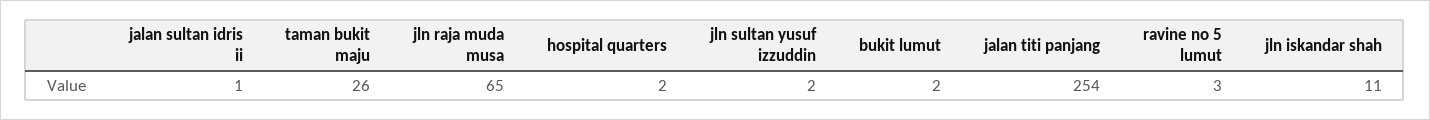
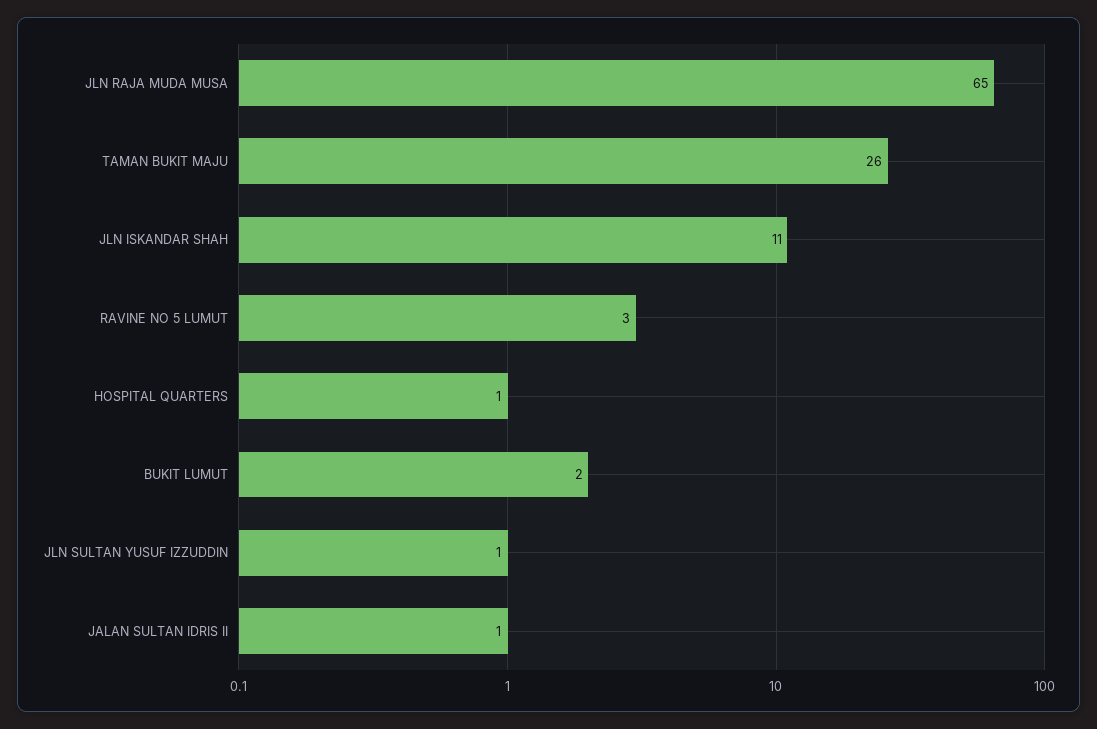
hospital quarters: 2 -> 1
jln sultan yusuf izzuddin: 2 -> 1
jalan titi panjang: 254 -> none

